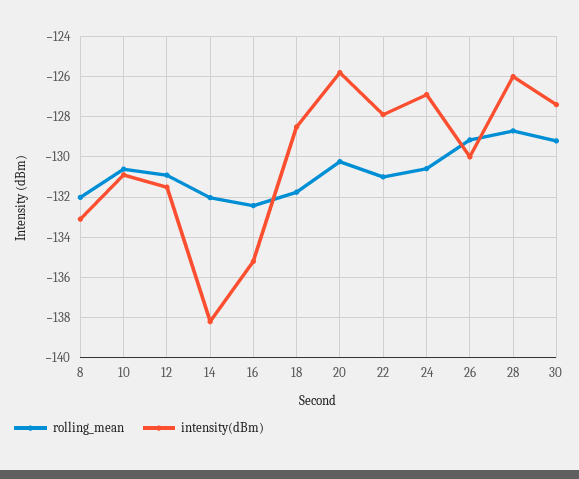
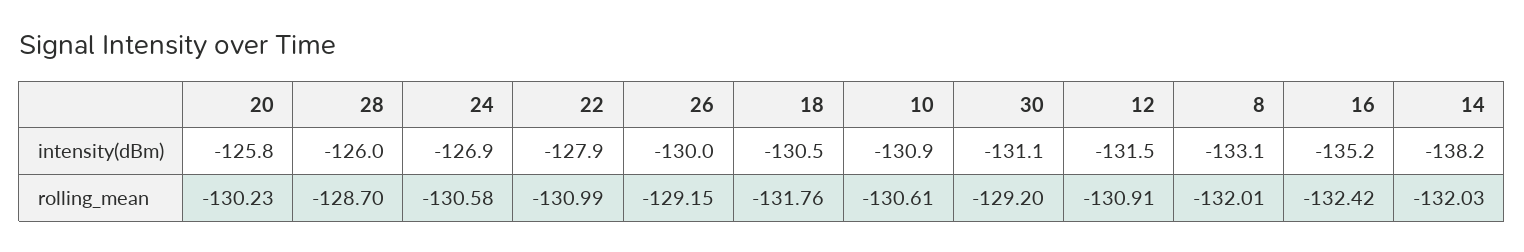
intensity(dBm), 18: -128.5 -> -130.5
intensity(dBm), 30: -127.5 -> -131.1

